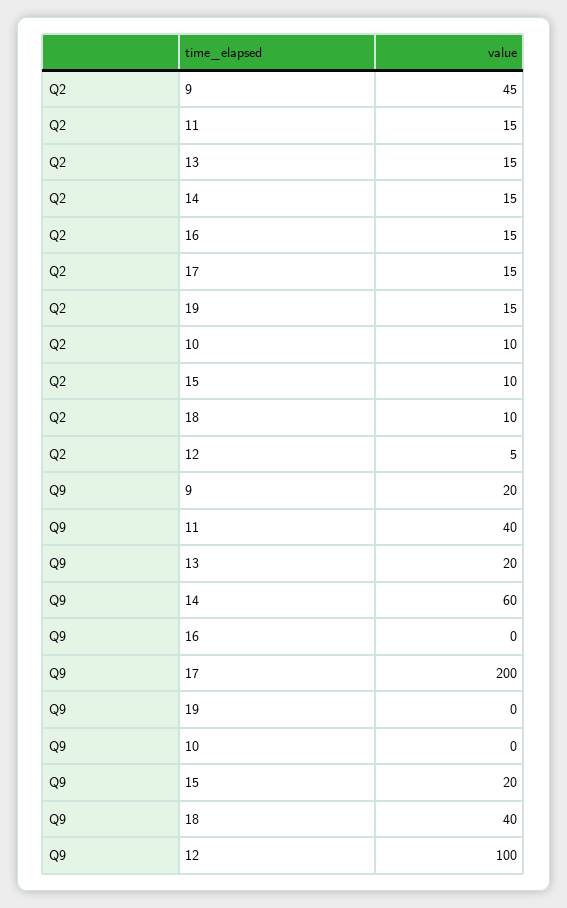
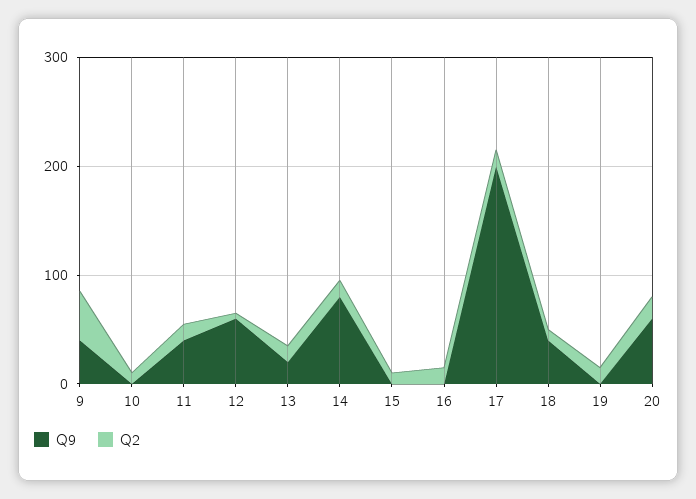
Q9, 9: 20 -> 40
Q9, 14: 60 -> 80
Q9, 15: 20 -> 0
Q9, 12: 100 -> 60
Q9, 20: none -> 60
Q2, 20: none -> 20

